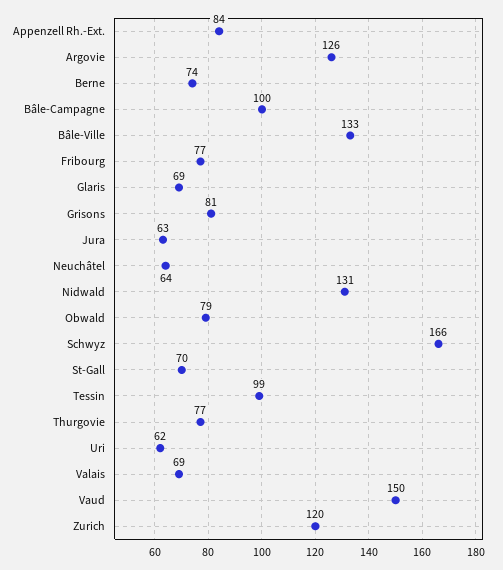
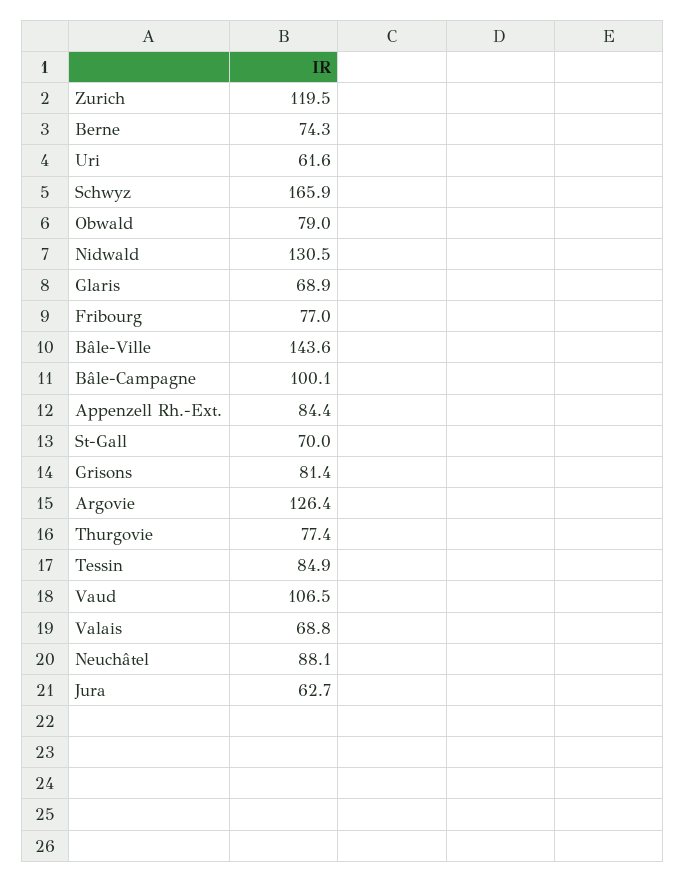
Bâle-Ville: 133 -> 143.6
Neuchâtel: 64 -> 88.1
Tessin: 99 -> 84.9
Vaud: 150 -> 106.5

